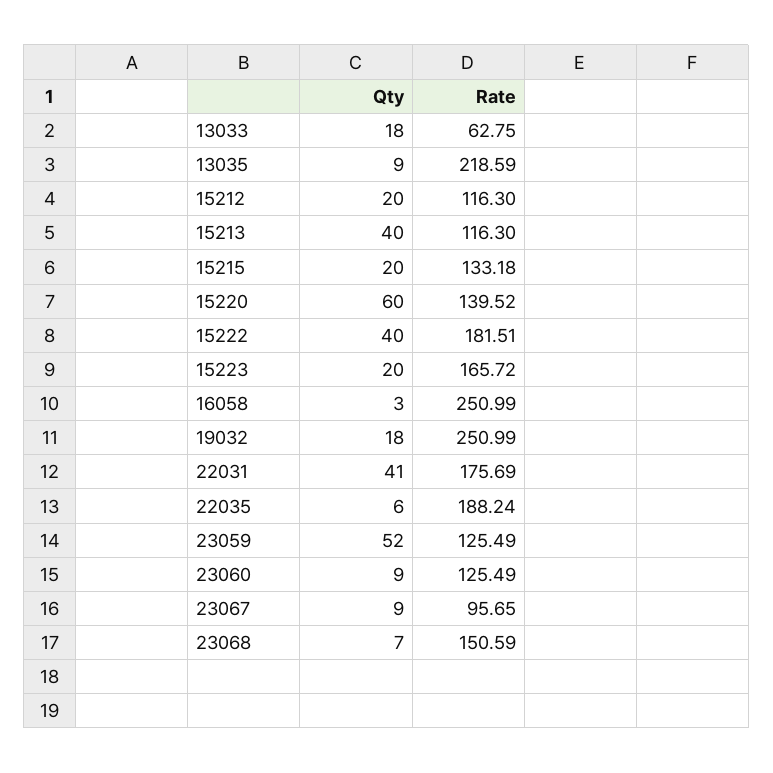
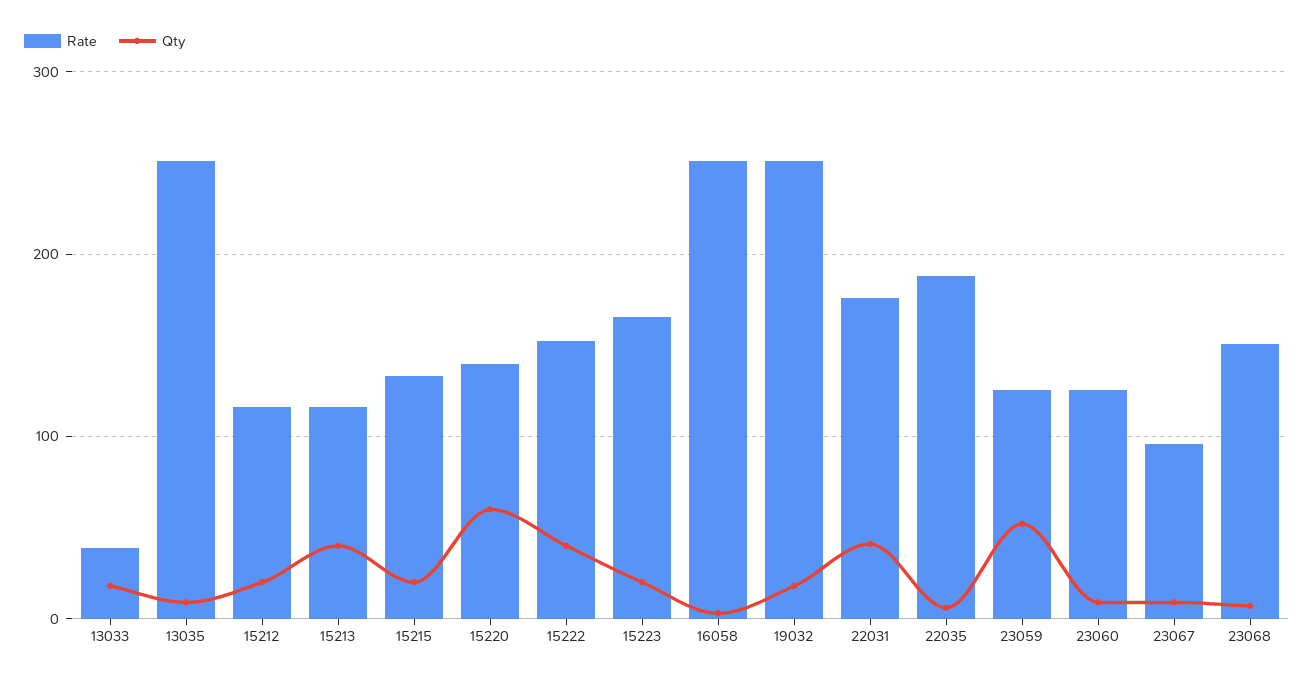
Rate, 13033: 62.75 -> 40
Rate, 13035: 218.59 -> 250
Rate, 15222: 181.51 -> 150

